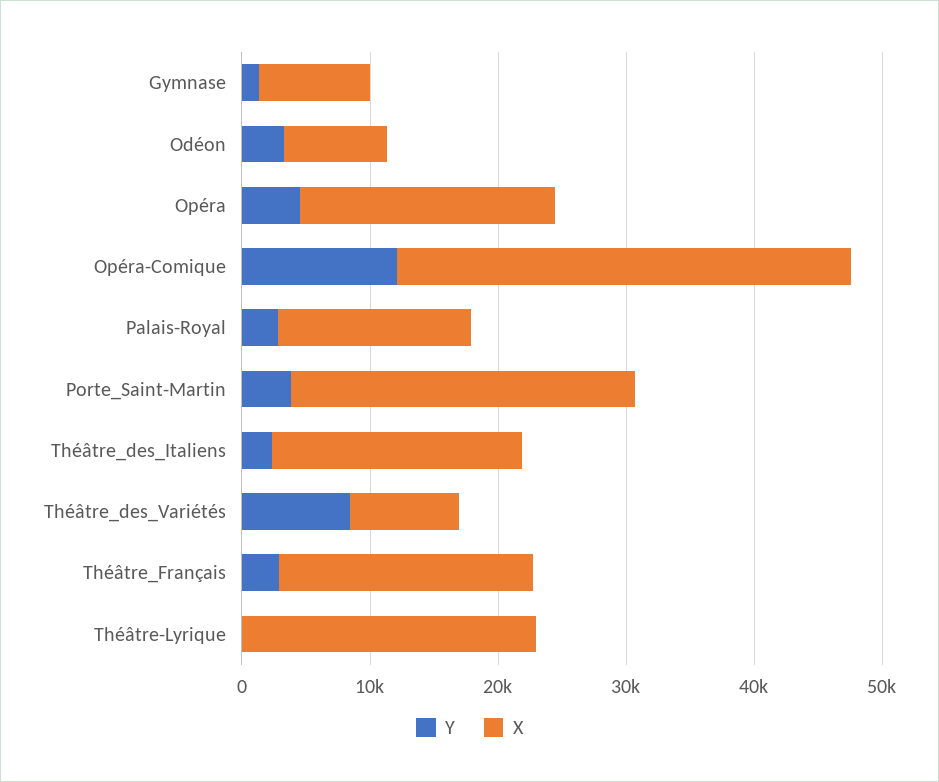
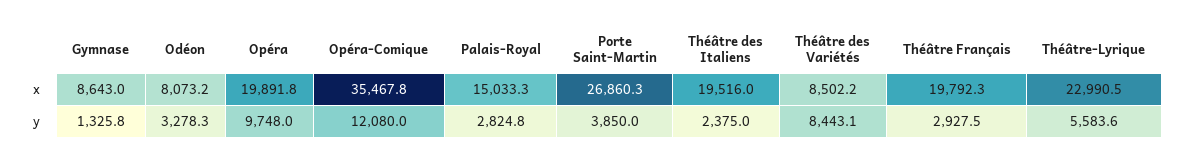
Y, Opéra: 4000 -> 9748
Y, Théâtre-Lyrique: 0 -> 5583.6

